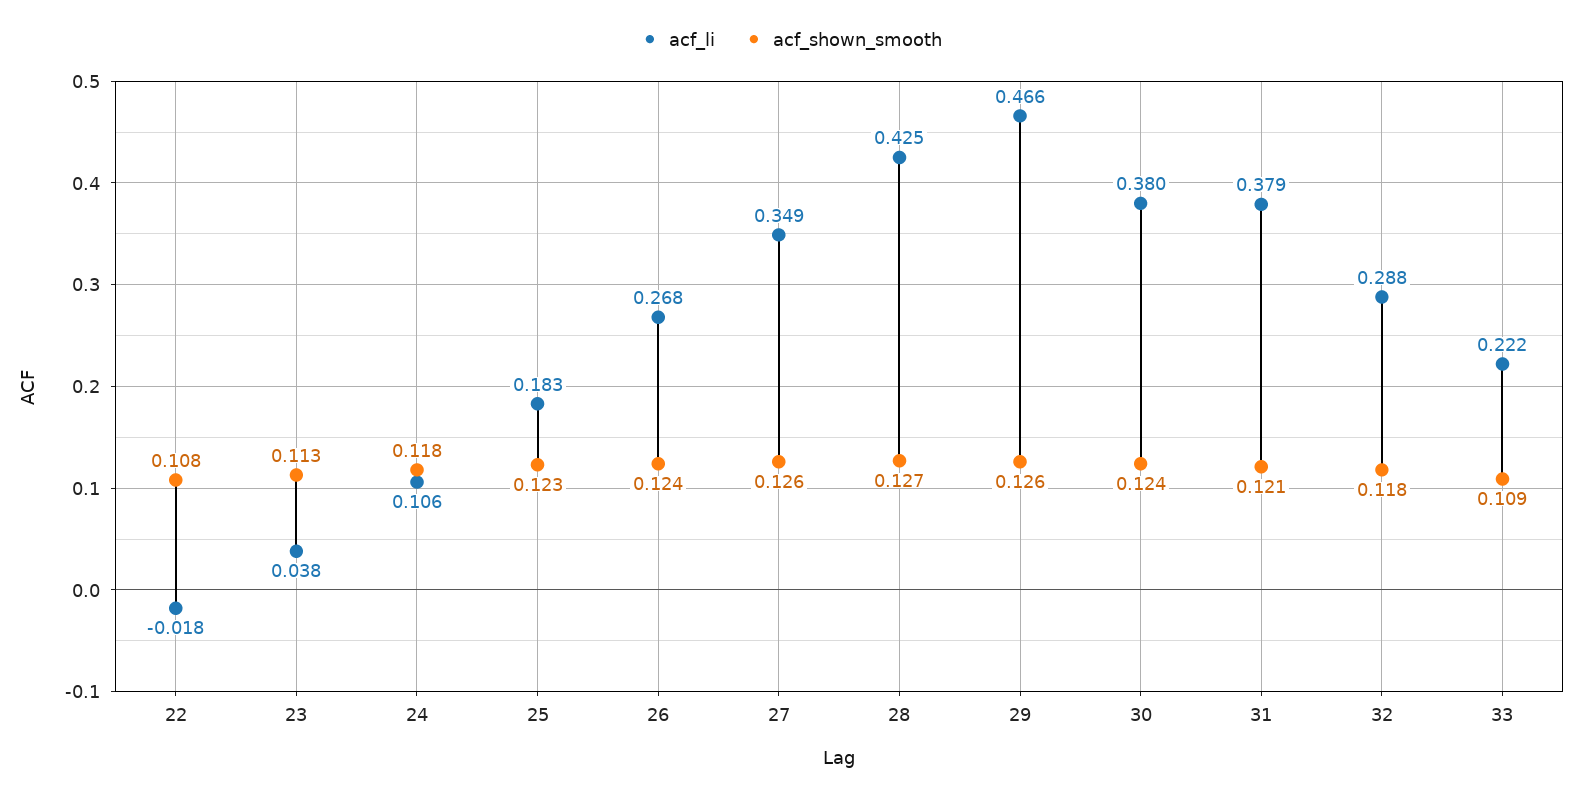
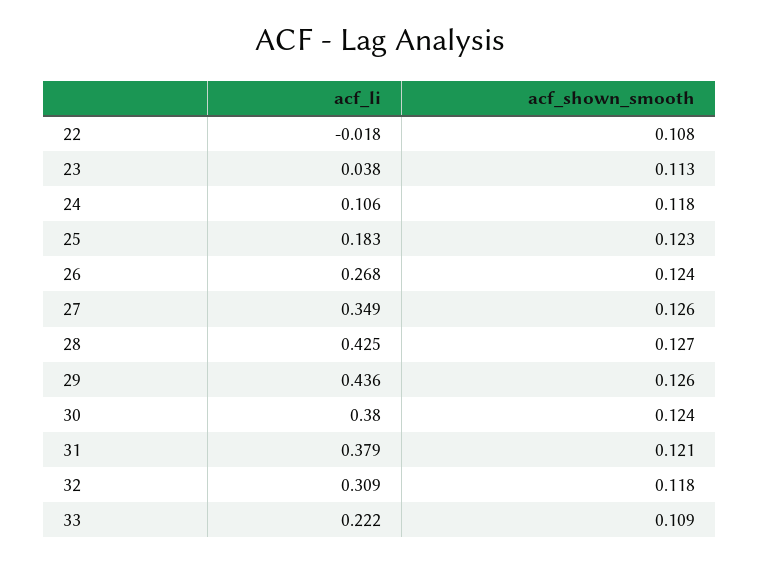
acf_li, 29: 0.466 -> 0.436
acf_li, 32: 0.288 -> 0.309

